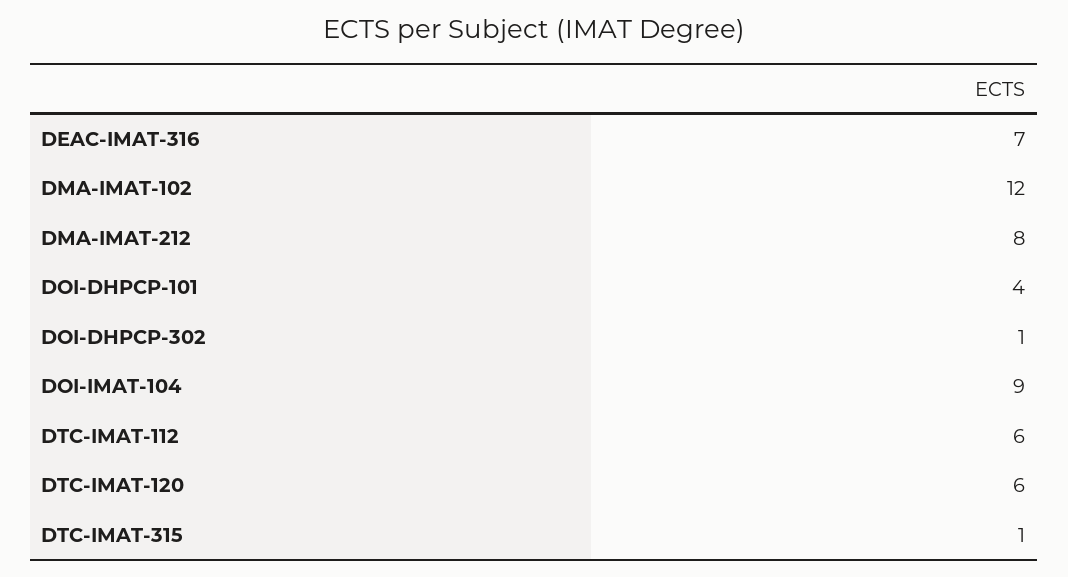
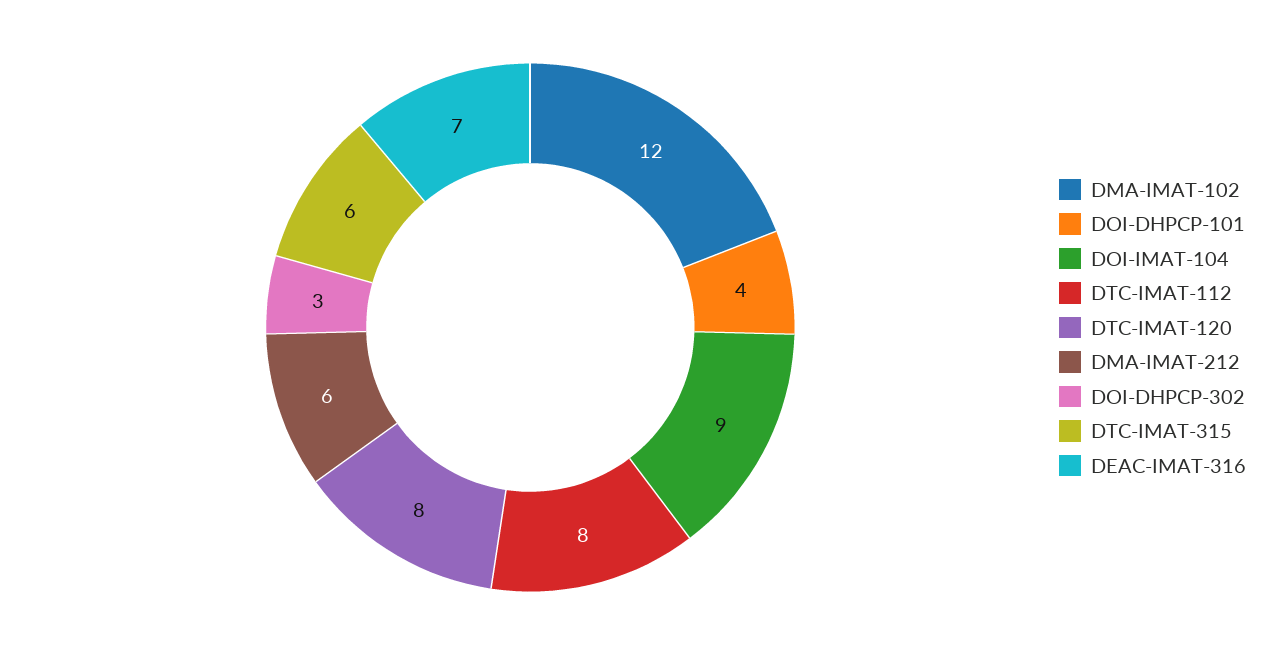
DMA-IMAT-212: 8 -> 6
DOI-DHPCP-302: 1 -> 3
DTC-IMAT-112: 6 -> 8
DTC-IMAT-120: 6 -> 8
DTC-IMAT-315: 1 -> 6

